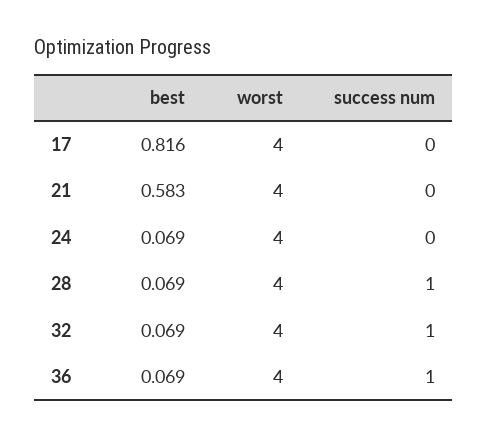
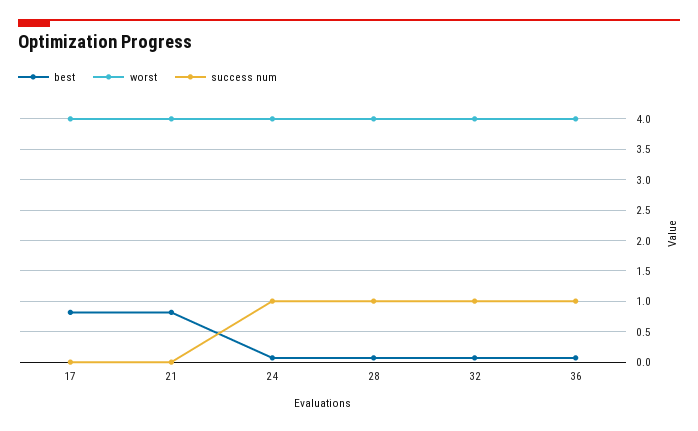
best, 21: 0.583 -> 0.8
success num, 24: 0 -> 1

